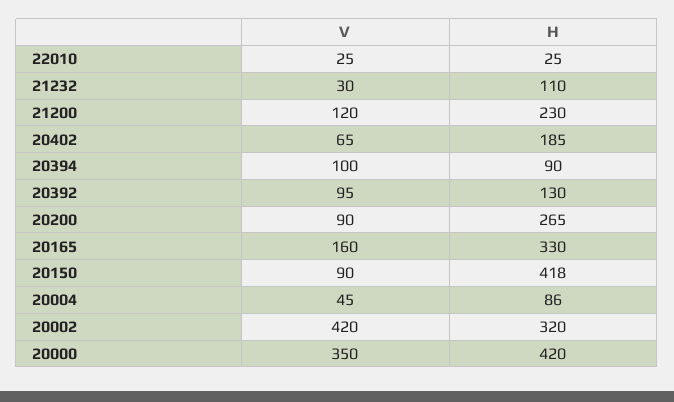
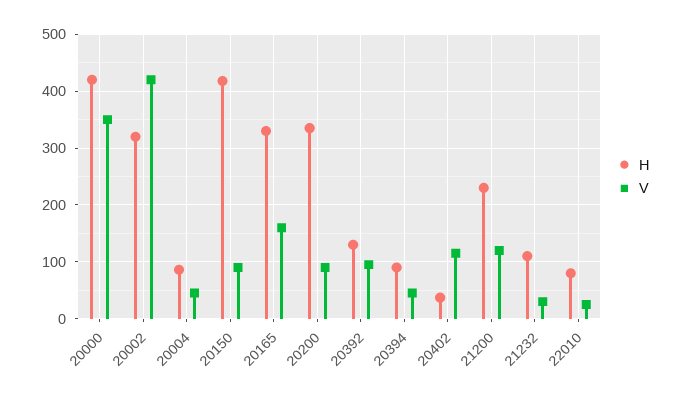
H, 22010: 25 -> 80
V, 20402: 65 -> 120
H, 20402: 185 -> 40
V, 20394: 100 -> 40
H, 20200: 265 -> 340

